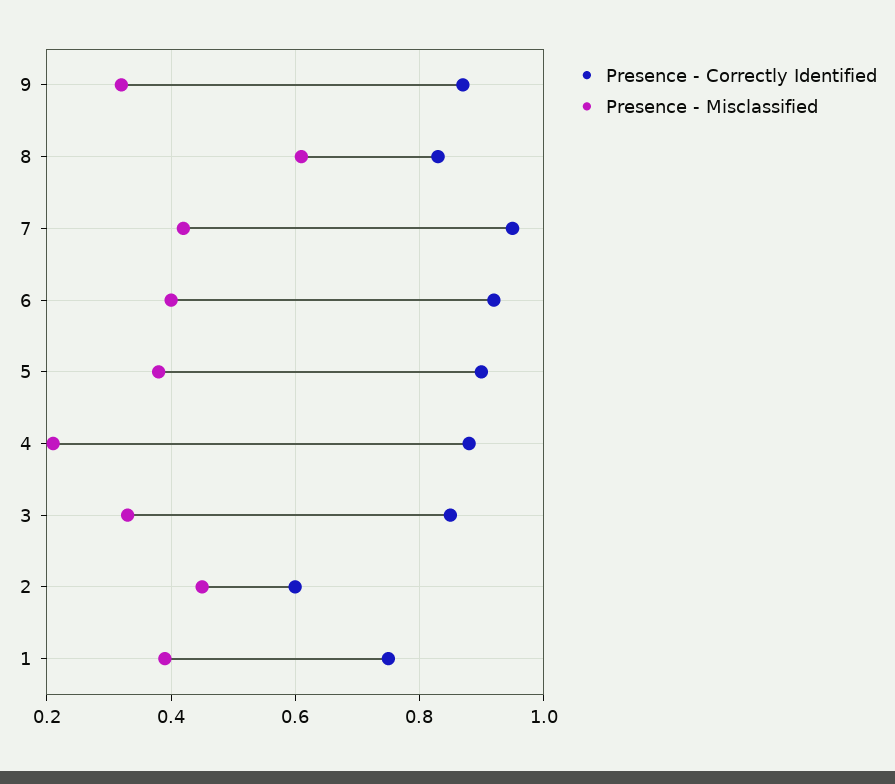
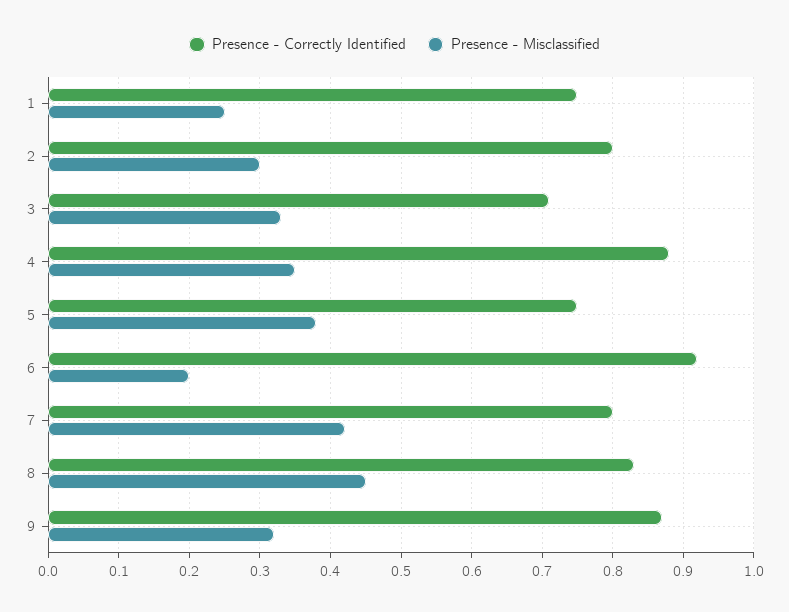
Presence - Misclassified, 8: 0.6 -> 0.45
Presence - Correctly Identified, 7: 0.95 -> 0.8
Presence - Misclassified, 6: 0.4 -> 0.2
Presence - Correctly Identified, 5: 0.9 -> 0.75
Presence - Misclassified, 4: 0.2 -> 0.35
Presence - Correctly Identified, 3: 0.85 -> 0.71
Presence - Correctly Identified, 2: 0.6 -> 0.8
Presence - Misclassified, 2: 0.45 -> 0.3
Presence - Misclassified, 1: 0.4 -> 0.25

